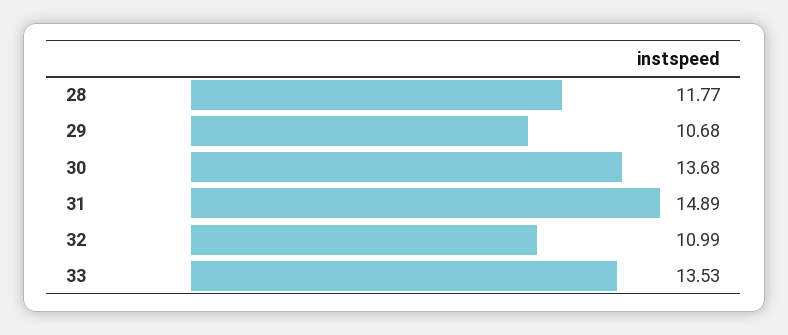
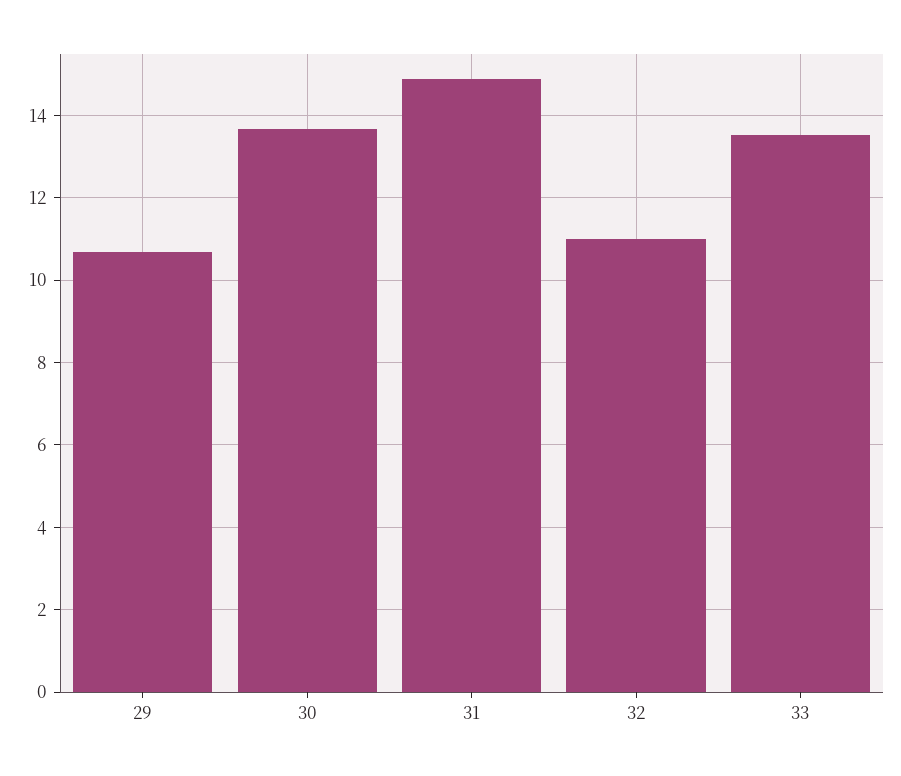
28: 11.77 -> none

